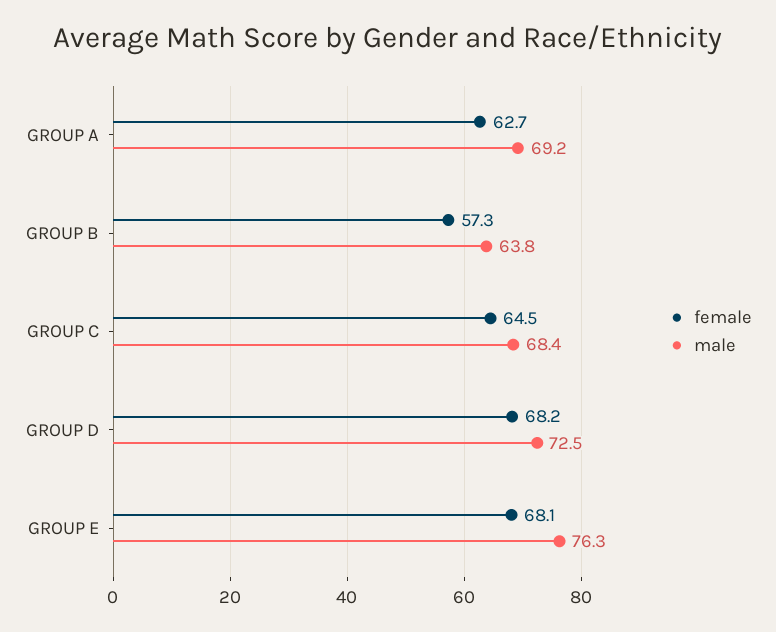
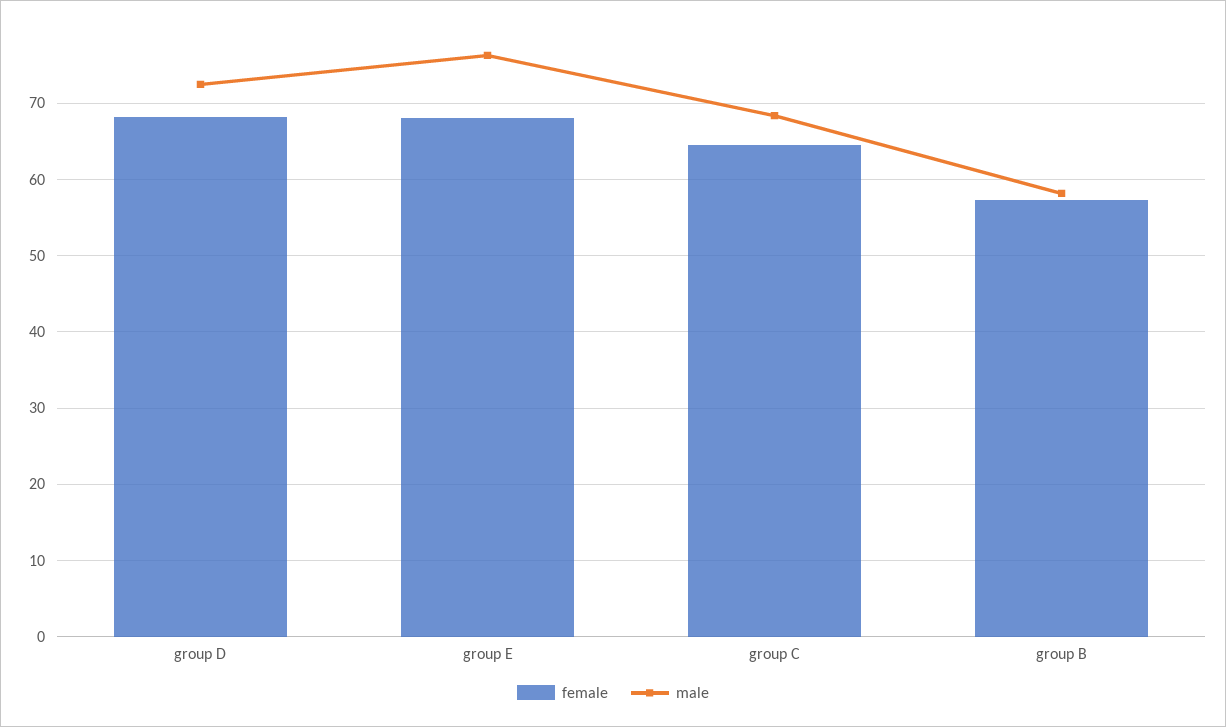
female, GROUP A: 62.7 -> none
male, GROUP A: 69.2 -> none
male, GROUP B: 63.8 -> 58

